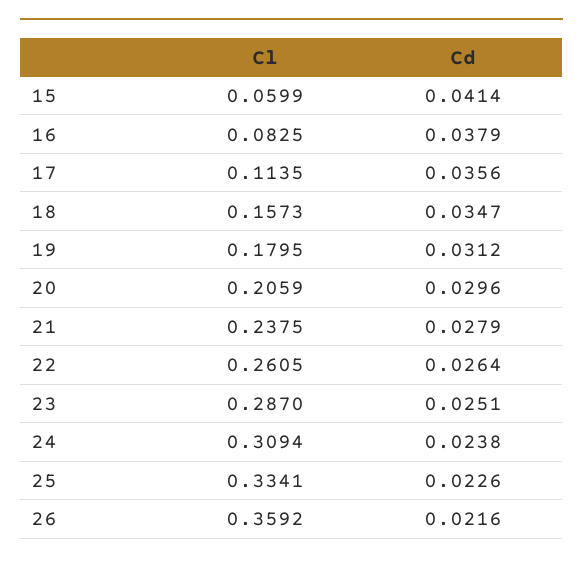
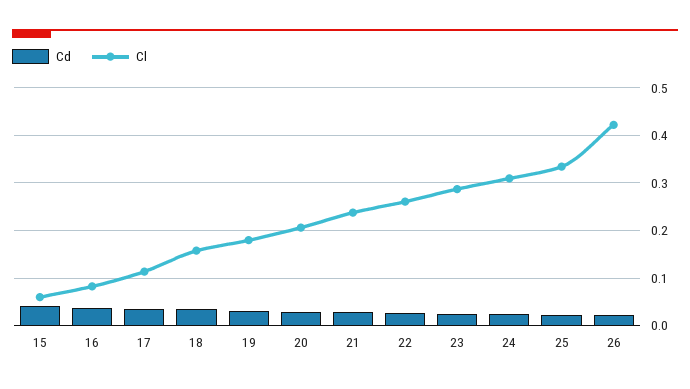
Cl, 26: 0.3592 -> 0.42

